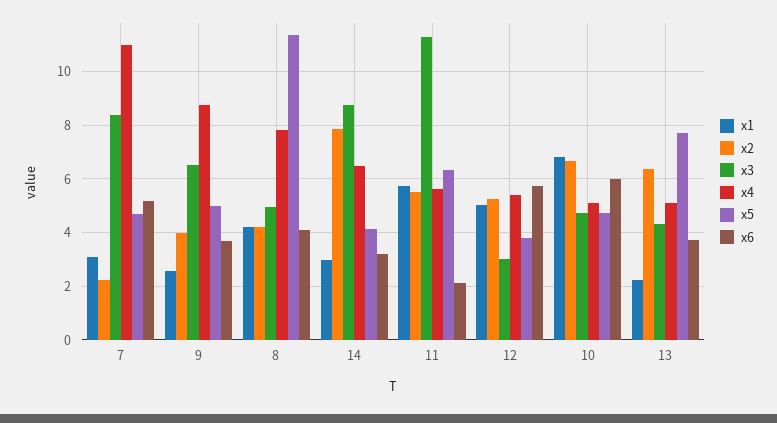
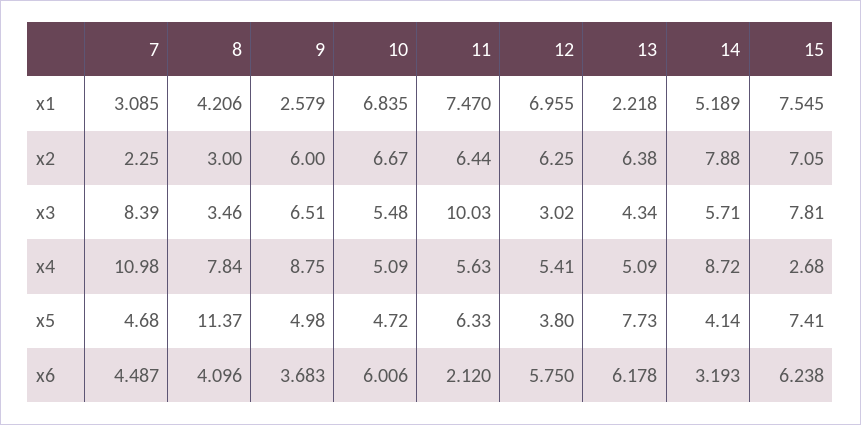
x6, 7: 5.25 -> 4.487
x2, 9: 4 -> 6
x2, 8: 4.25 -> 3
x3, 8: 5 -> 3.46
x1, 14: 3 -> 5.189
x3, 14: 8.75 -> 5.71
x4, 14: 6.5 -> 8.72
x1, 11: 5.75 -> 7.47
x2, 11: 5.5 -> 6.44
x3, 11: 11.25 -> 10.03
x1, 12: 5 -> 6.955
x2, 12: 5.25 -> 6.25
x3, 10: 4.75 -> 5.48
x6, 13: 3.75 -> 6.178
x1, 15: none -> 7.545
x2, 15: none -> 7.05
x3, 15: none -> 7.81
x4, 15: none -> 2.68
x5, 15: none -> 7.41
x6, 15: none -> 6.238

